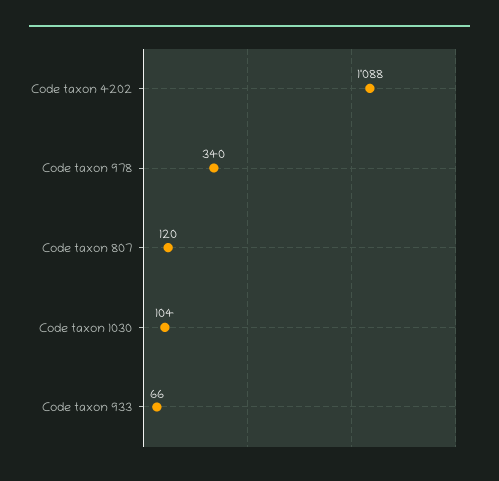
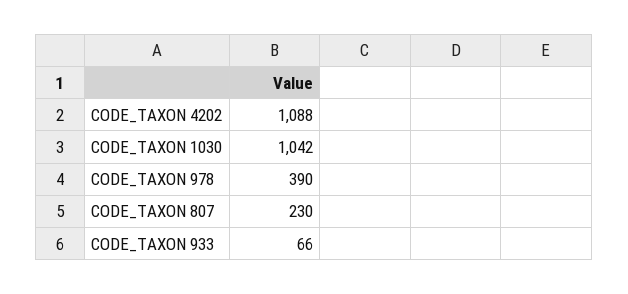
Code taxon 978: 340 -> 390
Code taxon 807: 120 -> 230
Code taxon 1030: 104 -> 1042

